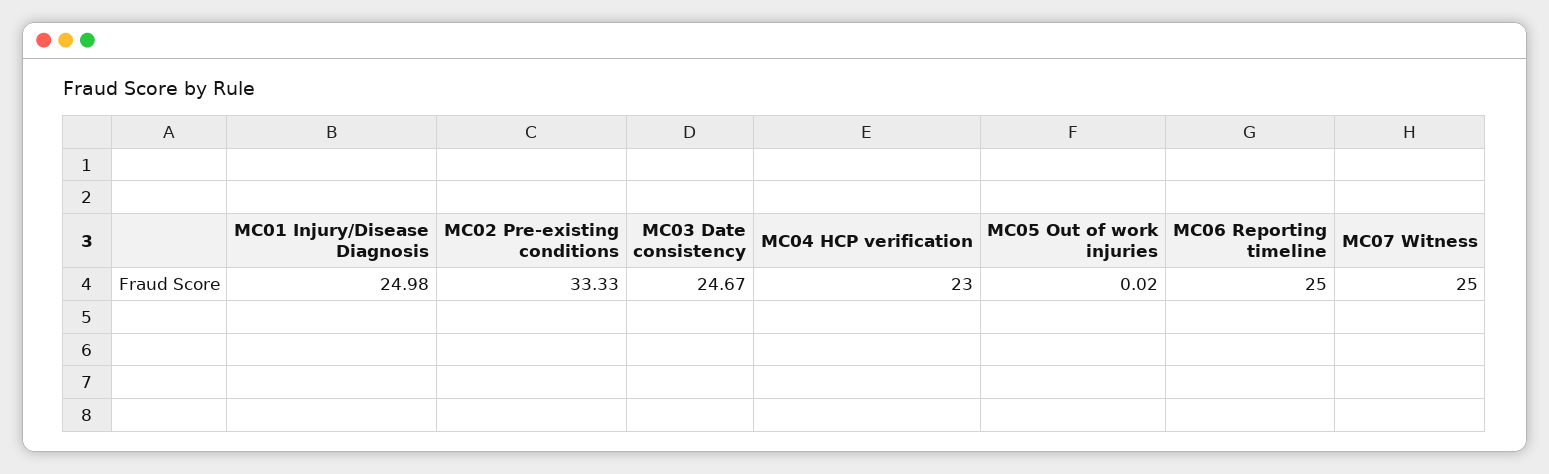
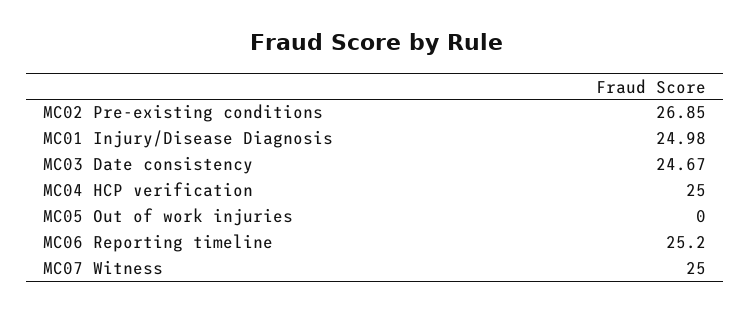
MC02 Pre-existing conditions: 33.33 -> 26.85
MC04 HCP verification: 23 -> 25
MC05 Out of work injuries: 0.02 -> 0
MC06 Reporting timeline: 25 -> 25.2

